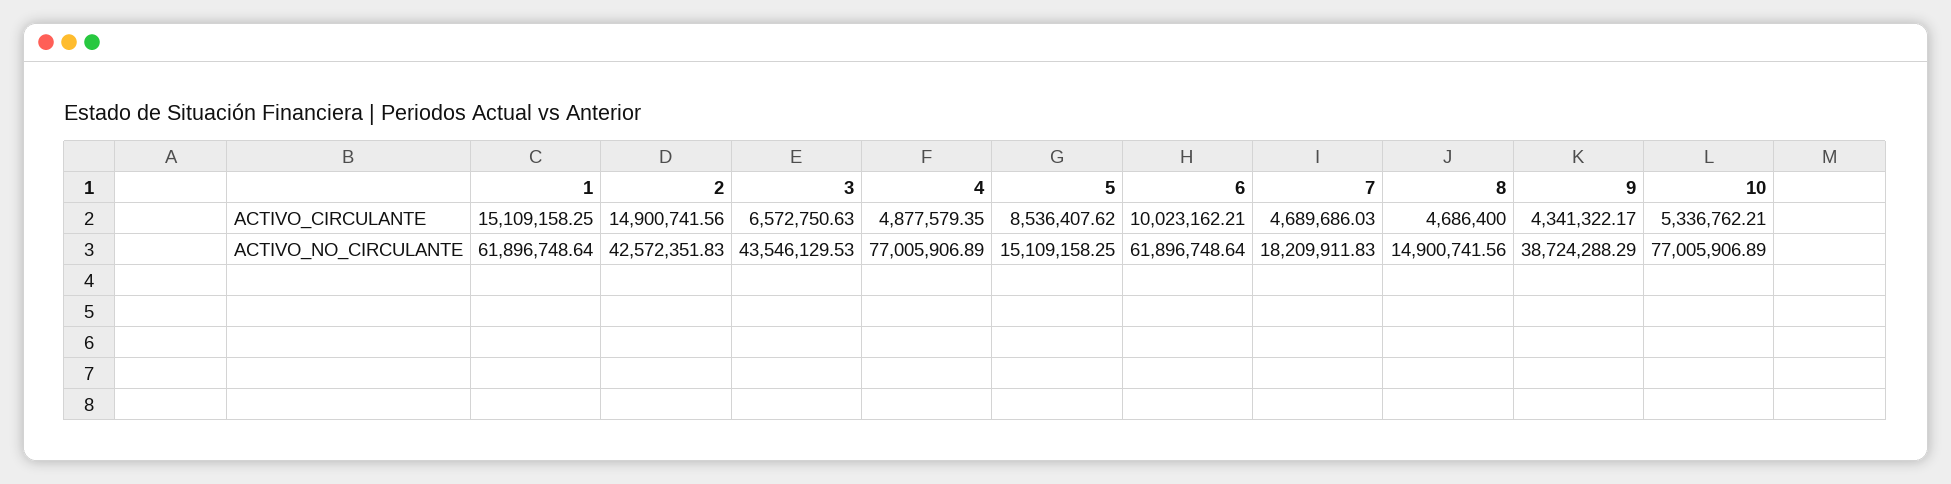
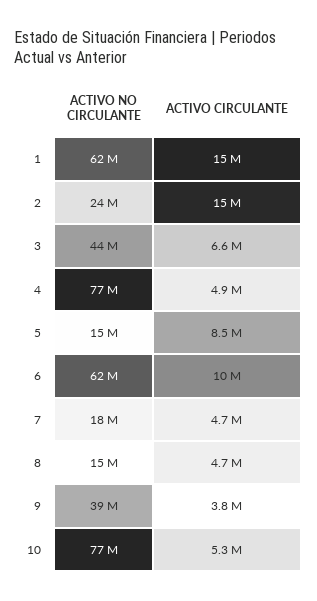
9, ACTIVO_CIRCULANTE: 4341322.17 -> 3800000
2, ACTIVO_NO_CIRCULANTE: 42572351.83 -> 24000000

